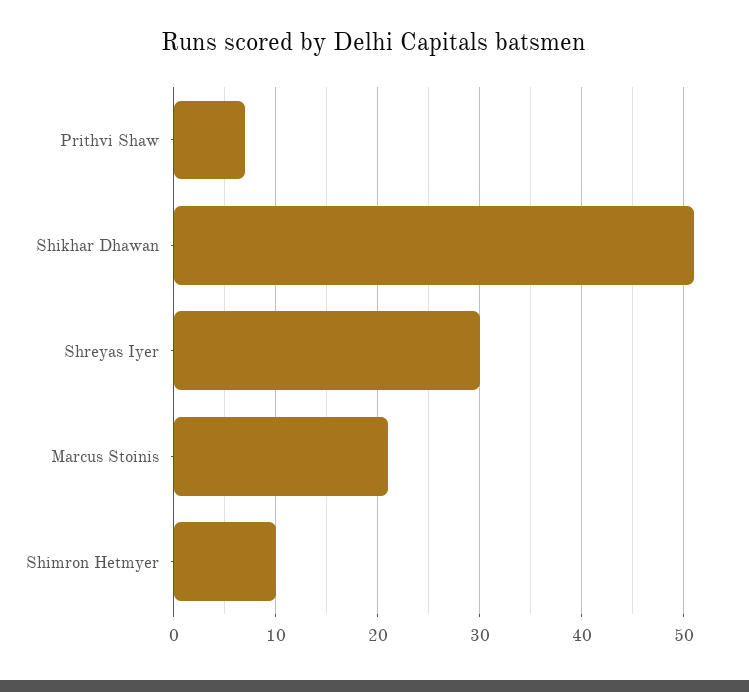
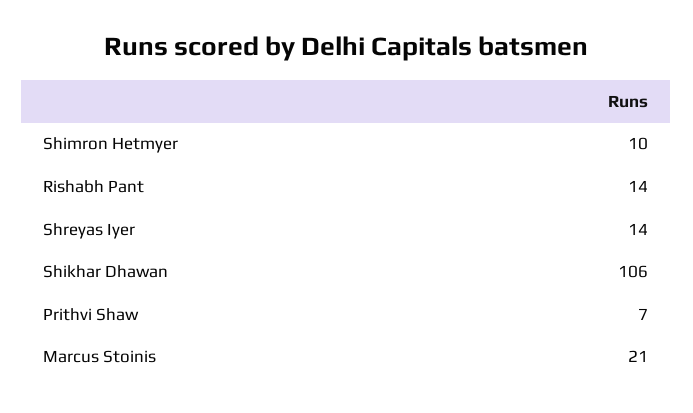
Shikhar Dhawan: 51 -> 106
Shreyas Iyer: 30 -> 14
Rishabh Pant: none -> 14

